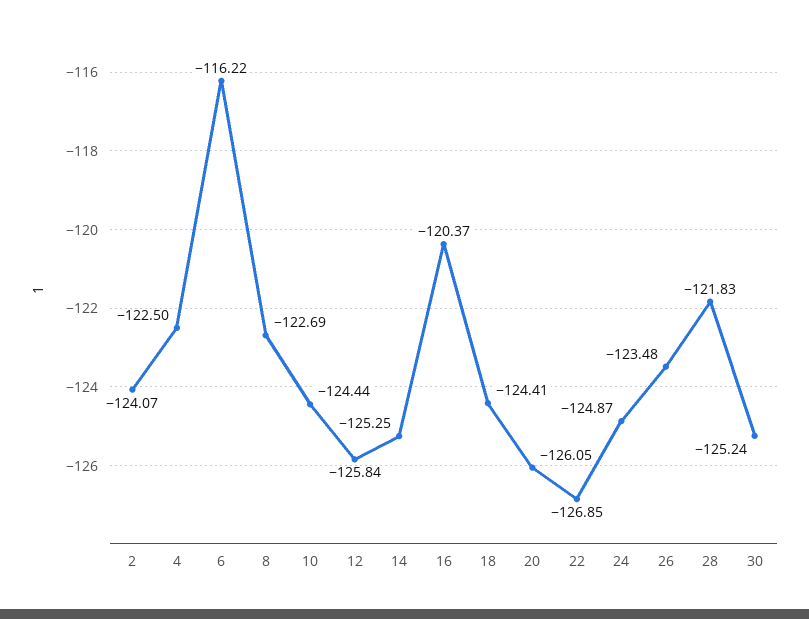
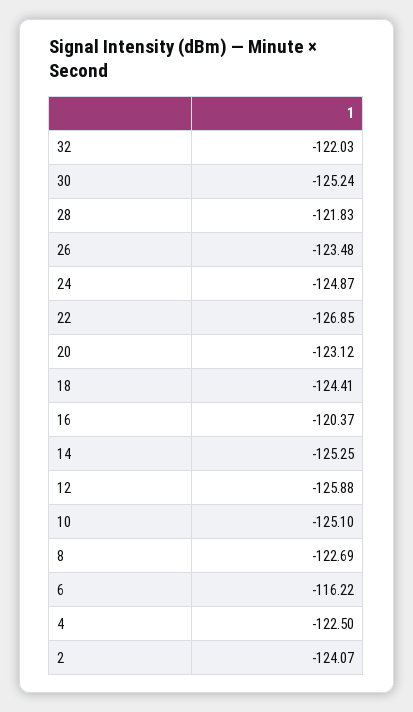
10: -124.44 -> -125.1
12: -125.84 -> -125.88
20: -126.05 -> -123.12
32: none -> -122.03

